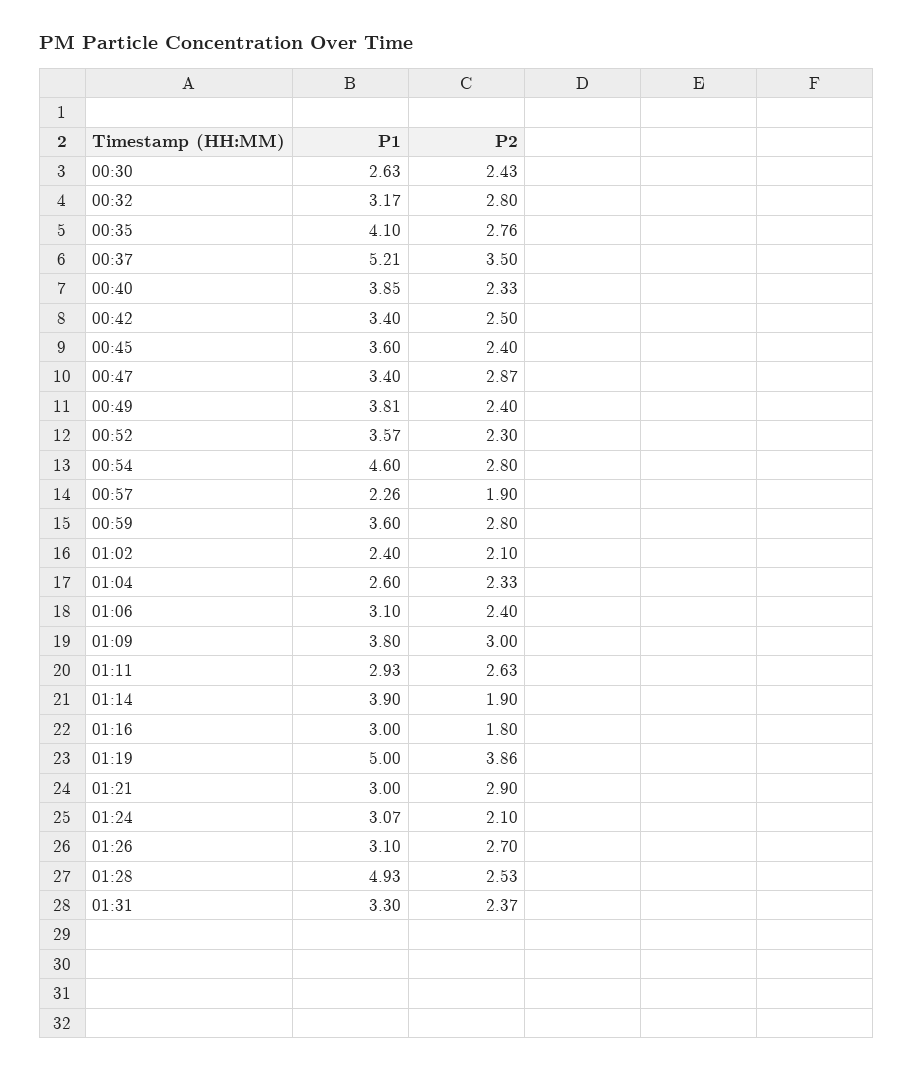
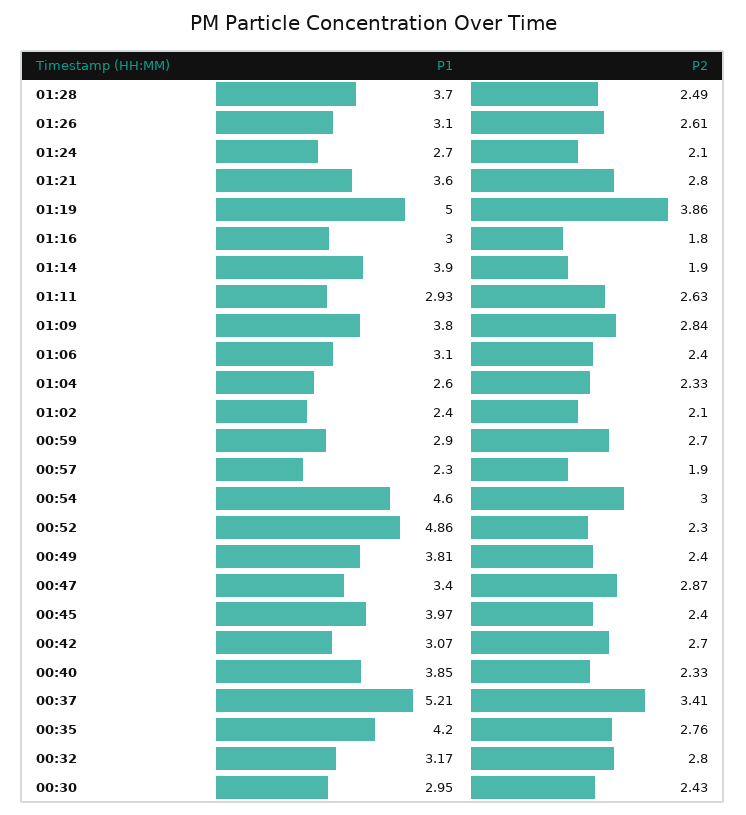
P1, 00:30: 2.63 -> 2.95
P1, 00:35: 4.1 -> 4.2
P2, 00:37: 3.5 -> 3.41
P1, 00:42: 3.4 -> 3.07
P2, 00:42: 2.5 -> 2.7
P1, 00:45: 3.6 -> 3.97
P1, 00:52: 3.57 -> 4.86
P2, 00:54: 2.8 -> 3
P1, 00:57: 2.26 -> 2.3
P1, 00:59: 3.6 -> 2.9
P2, 00:59: 2.8 -> 2.7
P2, 01:09: 3 -> 2.84
P1, 01:21: 3 -> 3.6
P2, 01:21: 2.9 -> 2.8
P1, 01:24: 3.07 -> 2.7
P2, 01:26: 2.7 -> 2.61
P1, 01:28: 4.93 -> 3.7
P2, 01:28: 2.53 -> 2.49
P1, 01:31: 3.3 -> none
P2, 01:31: 2.37 -> none

